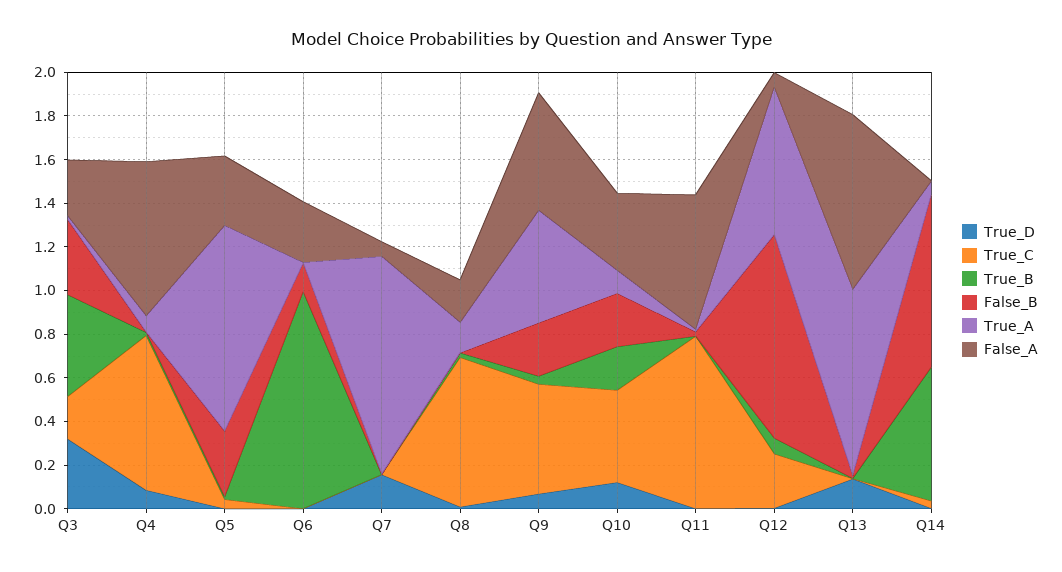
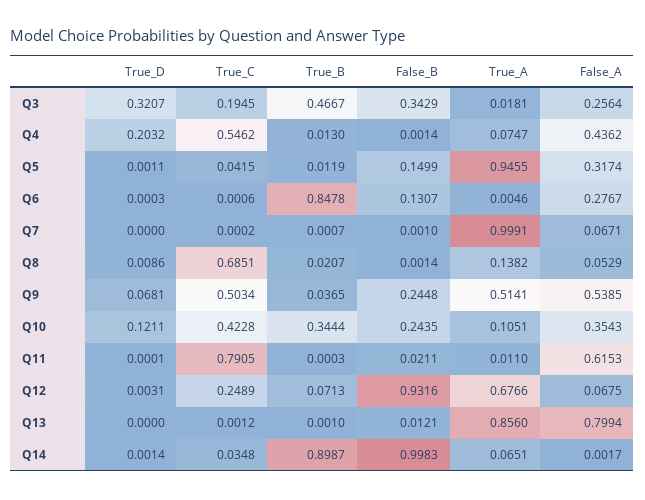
True_D, Q4: 0.1 -> 0.2032
True_C, Q4: 0.7 -> 0.5462
False_A, Q4: 0.7 -> 0.4362
False_B, Q5: 0.3 -> 0.1499
True_B, Q6: 1 -> 0.8478
True_D, Q7: 0.15 -> 0
False_A, Q8: 0.2 -> 0.0529
True_B, Q10: 0.2 -> 0.3444
True_D, Q13: 0.15 -> 0
True_B, Q14: 0.6 -> 0.8987
False_B, Q14: 0.8 -> 0.9983

